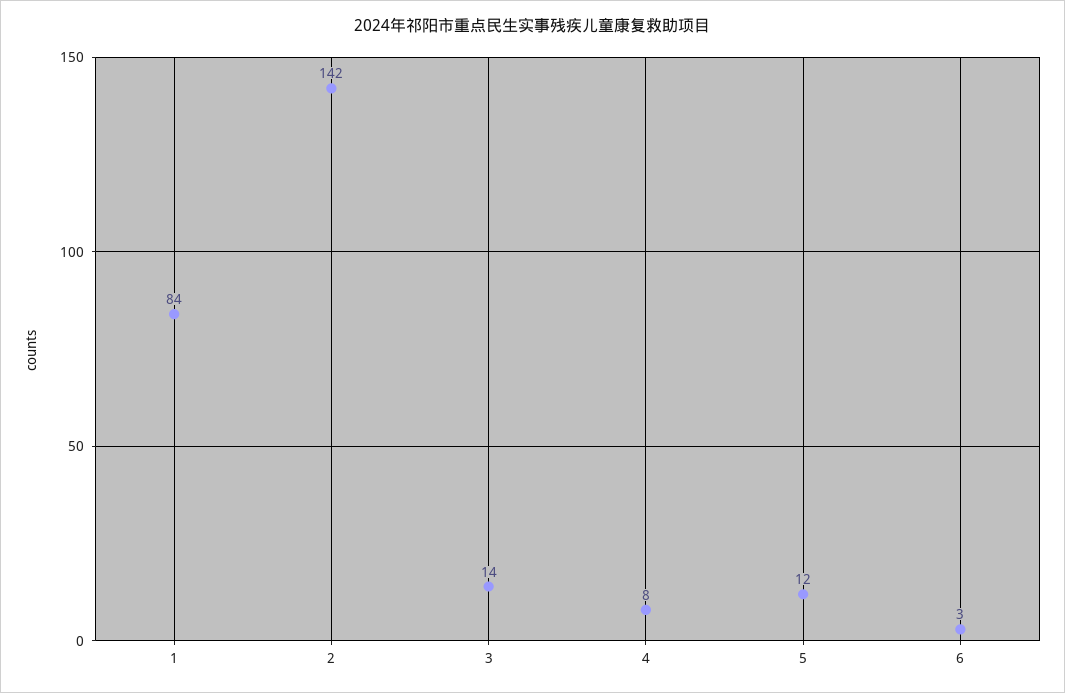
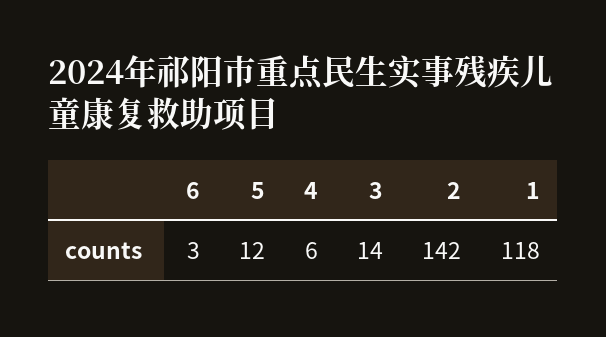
1: 84 -> 118
4: 8 -> 6

